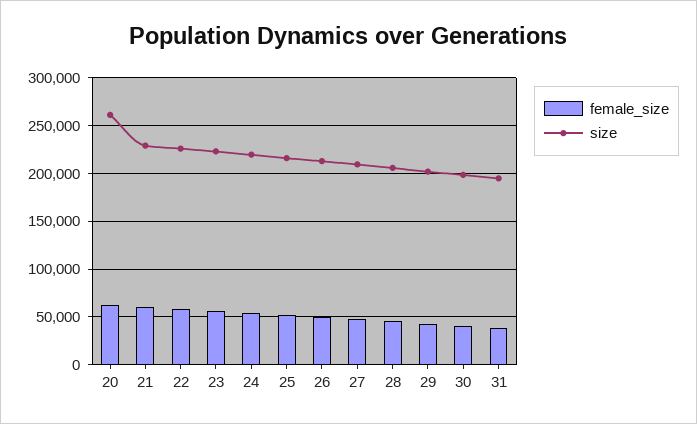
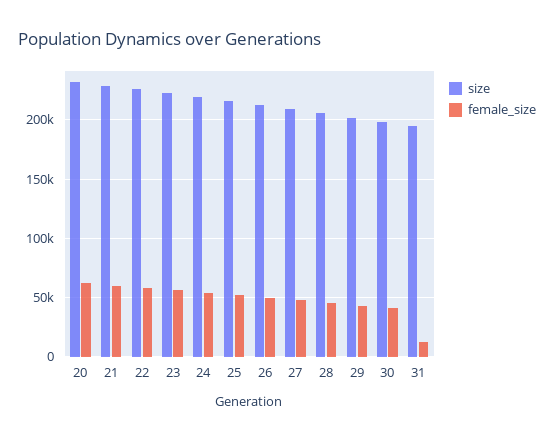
size, 20: 260000 -> 230000
female_size, 31: 40000 -> 10000

